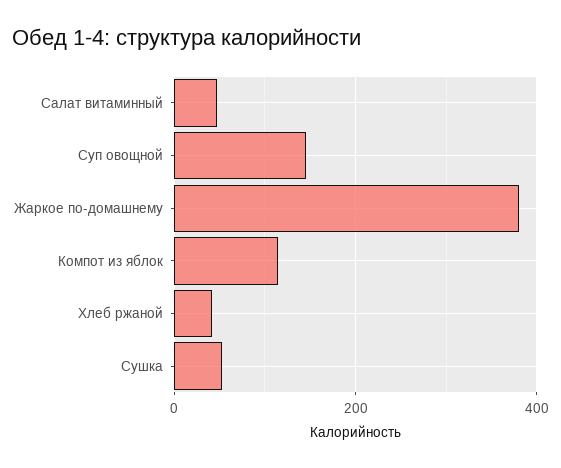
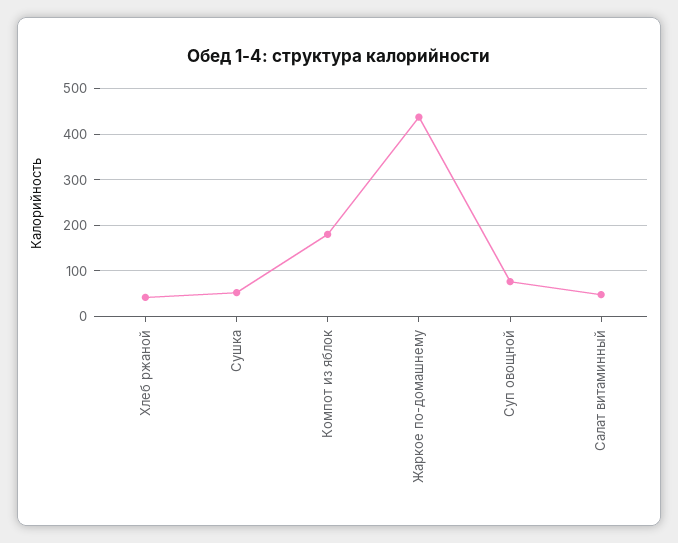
Суп овощной: 140 -> 80
Жаркое по-домашнему: 380 -> 440
Компот из яблок: 120 -> 180

